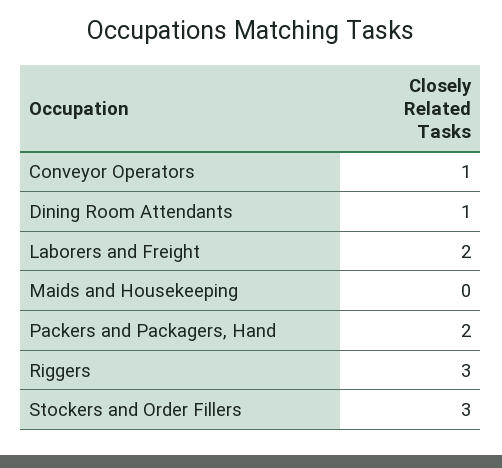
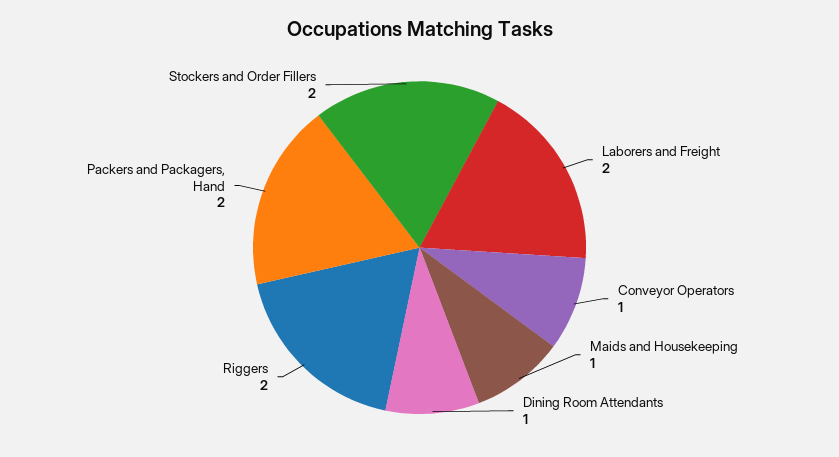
Maids and Housekeeping: 0 -> 1
Riggers: 3 -> 2
Stockers and Order Fillers: 3 -> 2

